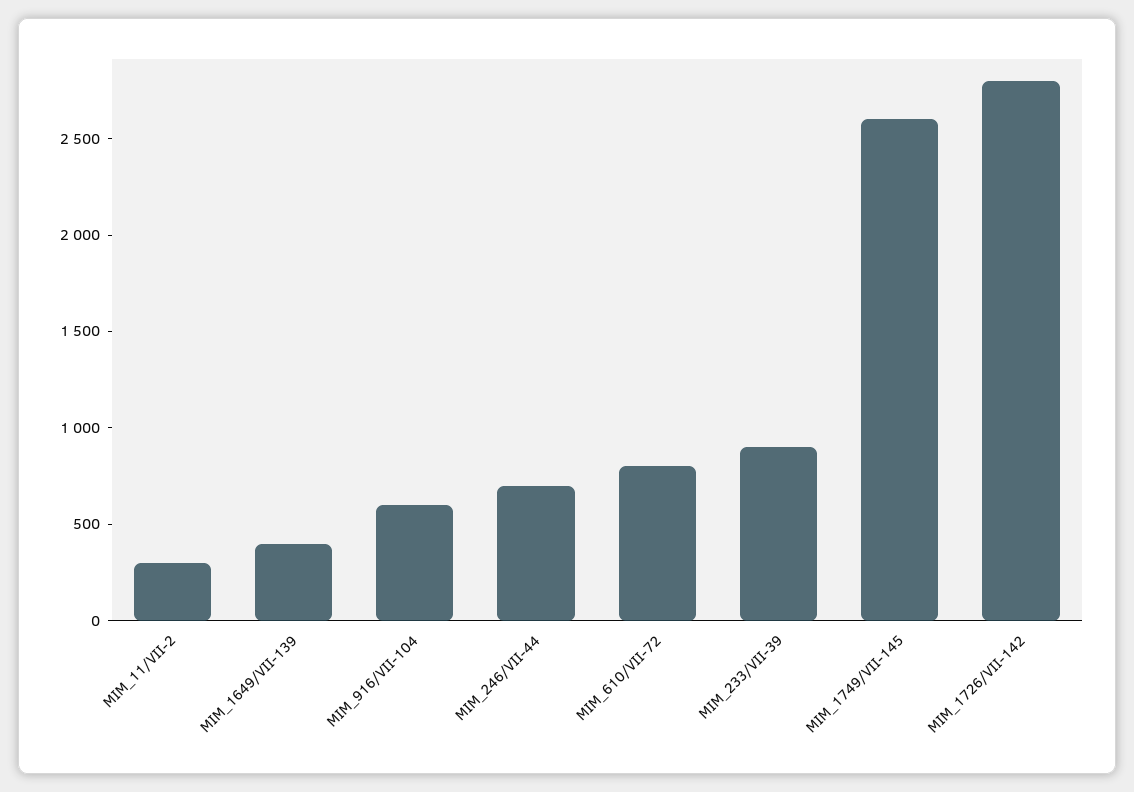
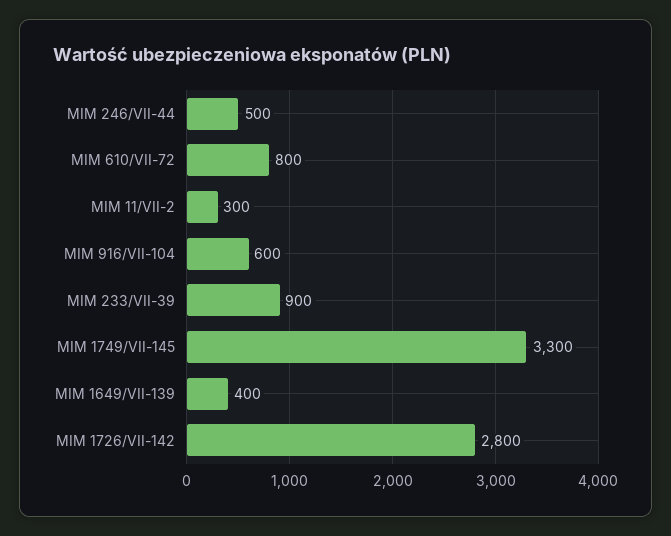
MIM_246/VII-44: 700 -> 500
MIM_1749/VII-145: 2600 -> 3300

